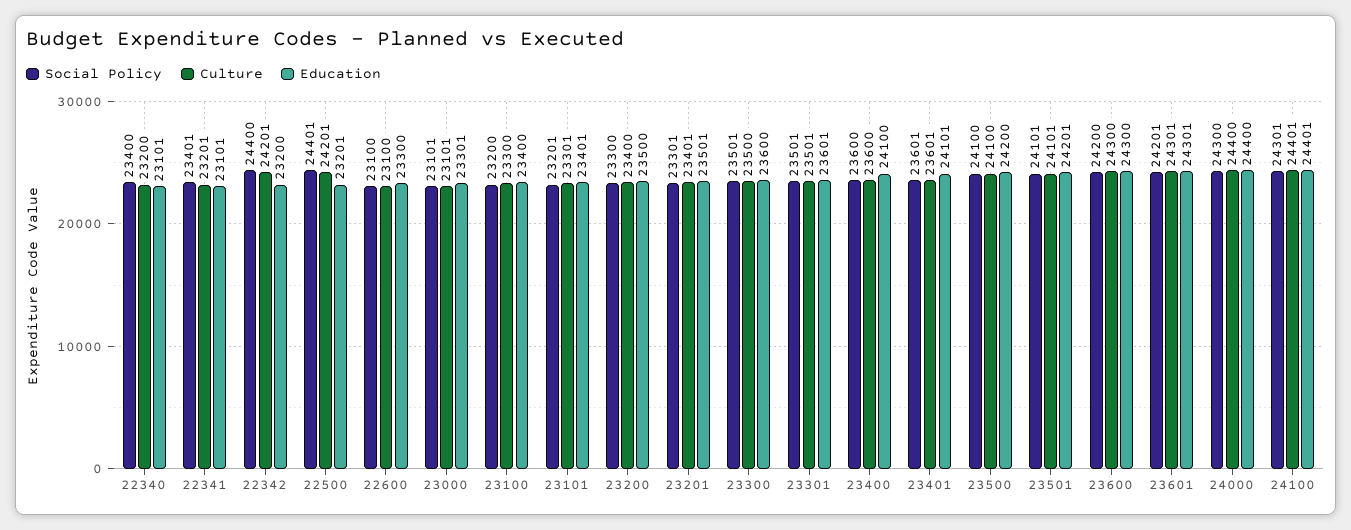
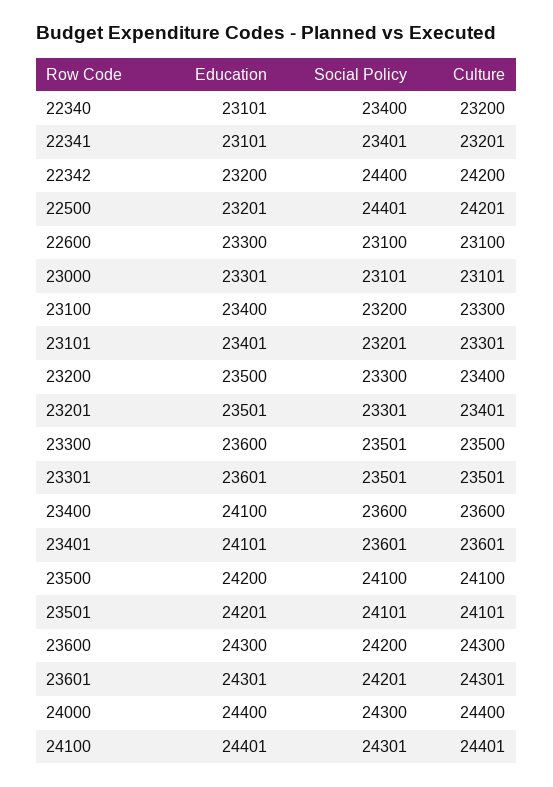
Culture, 22342: 24201 -> 24200

